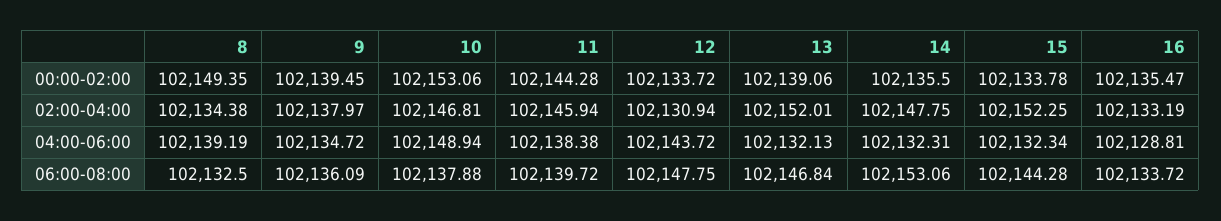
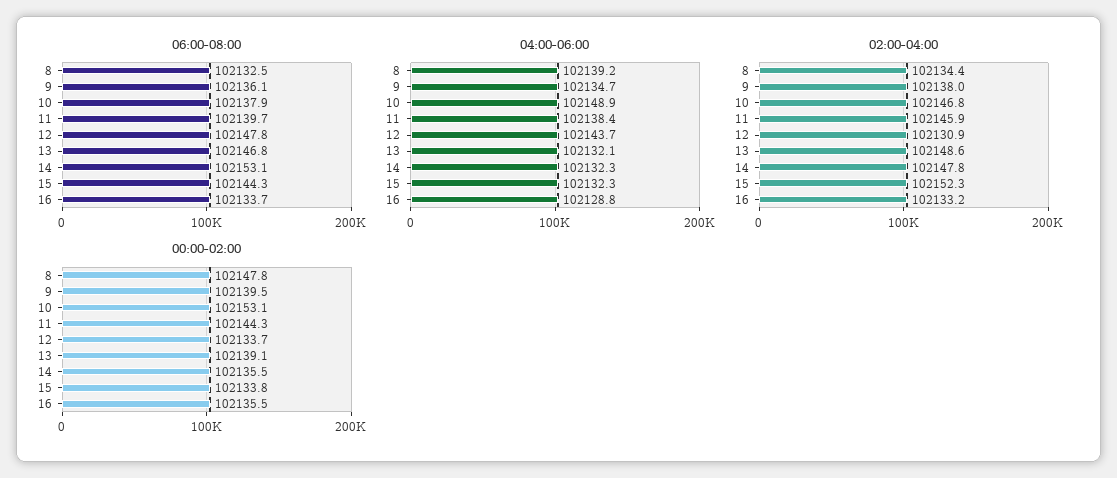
00:00-02:00, 8: 102149.35 -> 102147.8
02:00-04:00, 13: 102152.01 -> 102148.6

